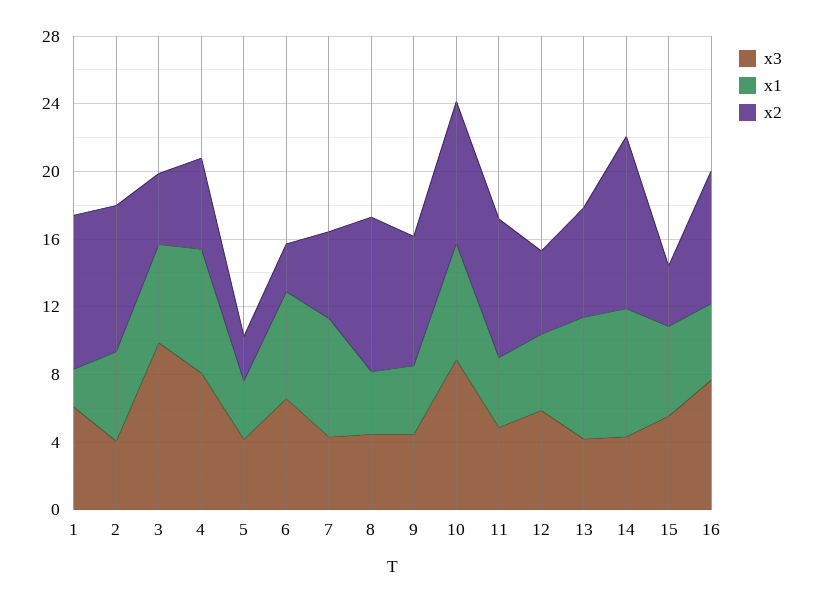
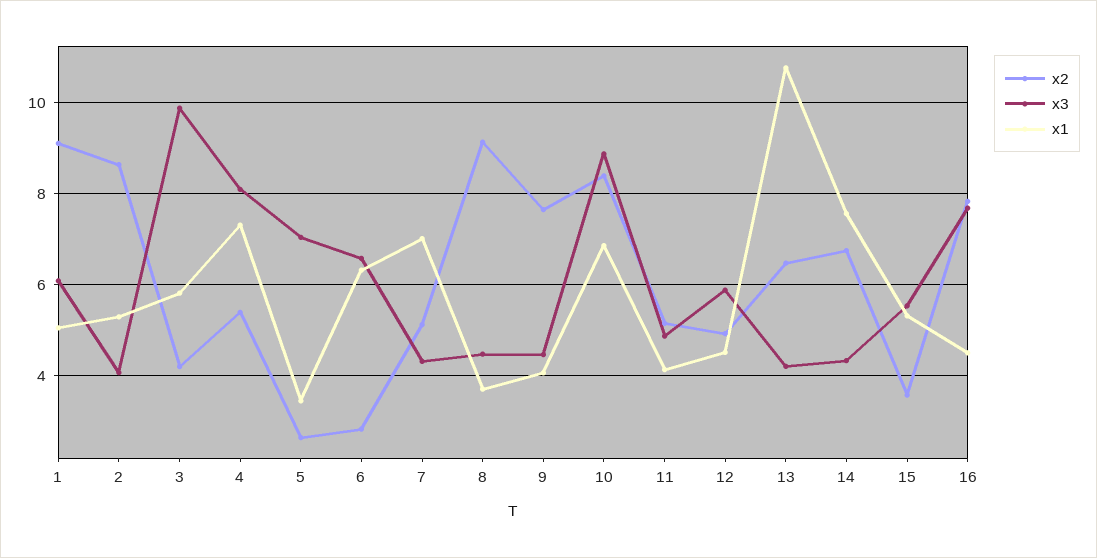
x1, 1: 2 -> 5
x3, 5: 4 -> 7
x2, 11: 8 -> 5.2
x1, 13: 7 -> 10.8
x2, 14: 10 -> 6.8

